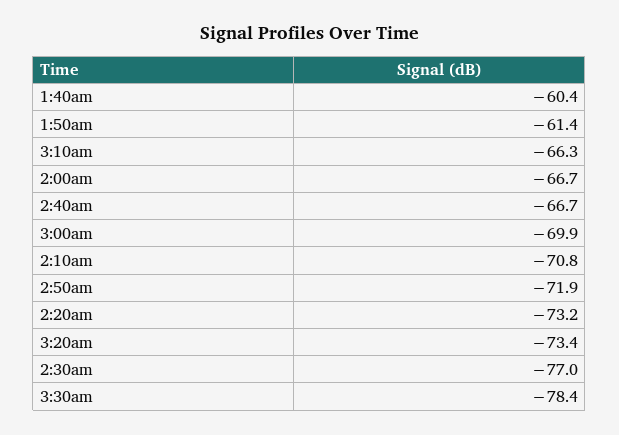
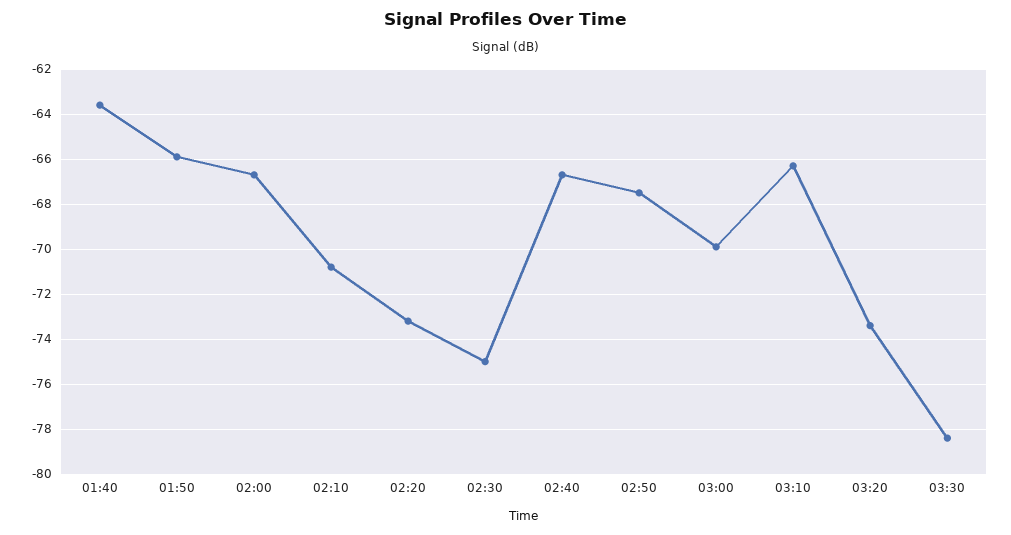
1:40am: -60.4 -> -63.5
1:50am: -61.4 -> -66
2:50am: -71.9 -> -67.5
2:30am: -77 -> -75

